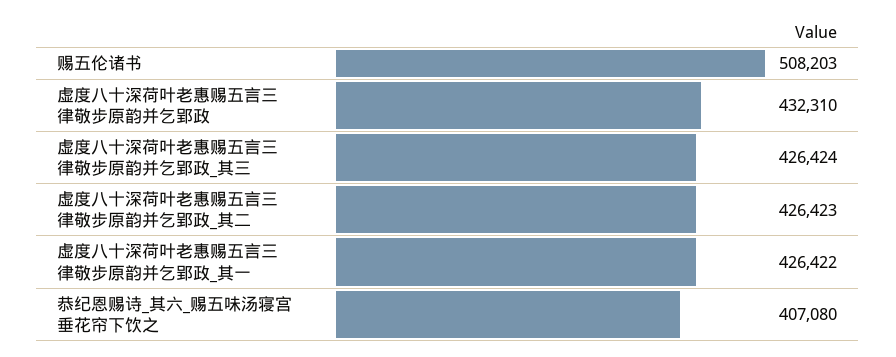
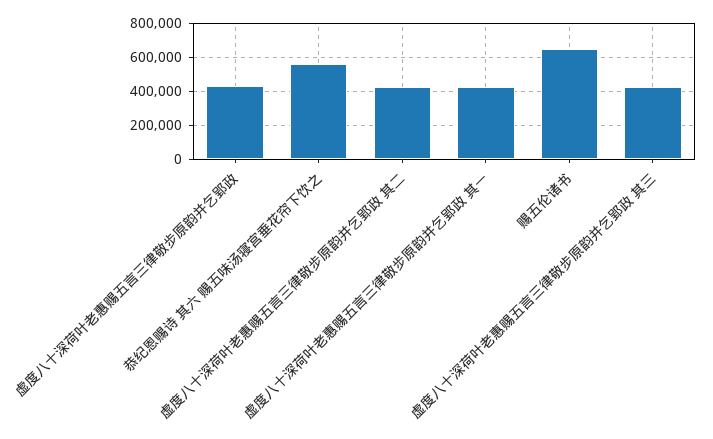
赐五伦诸书: 508203 -> 650000
恭纪恩赐诗_其六_赐五味汤寝宫垂花帘下饮之: 407080 -> 550000

